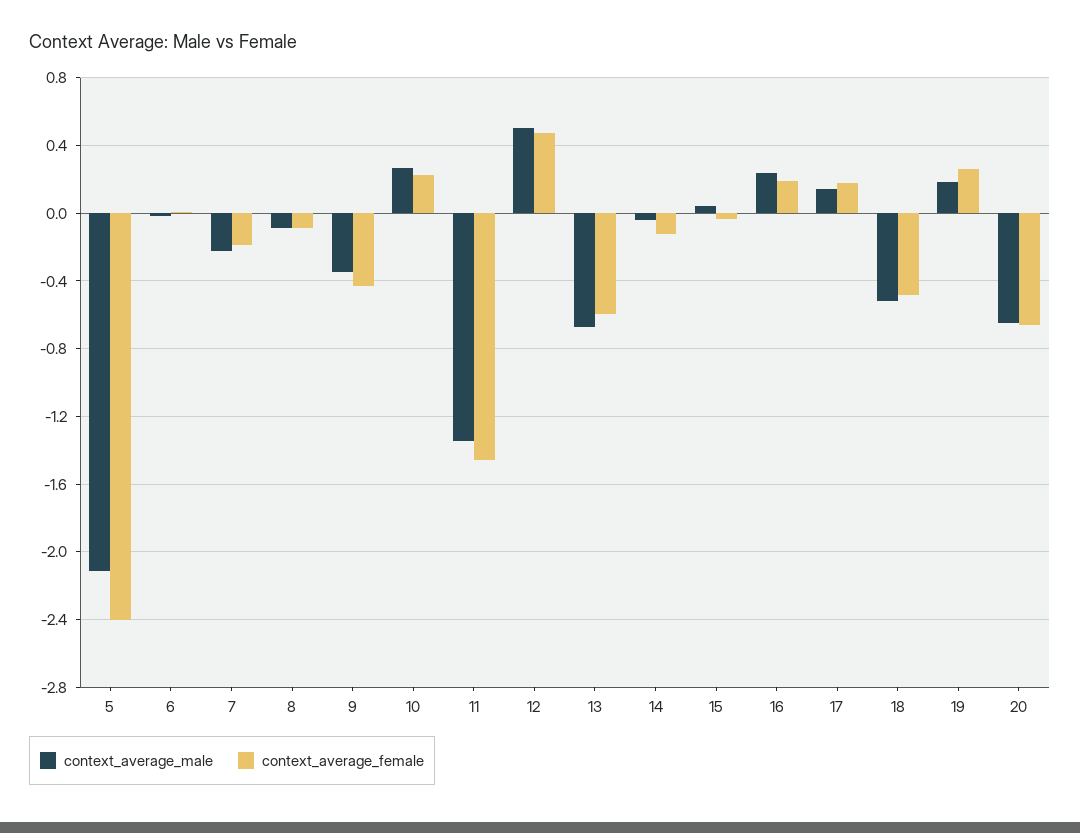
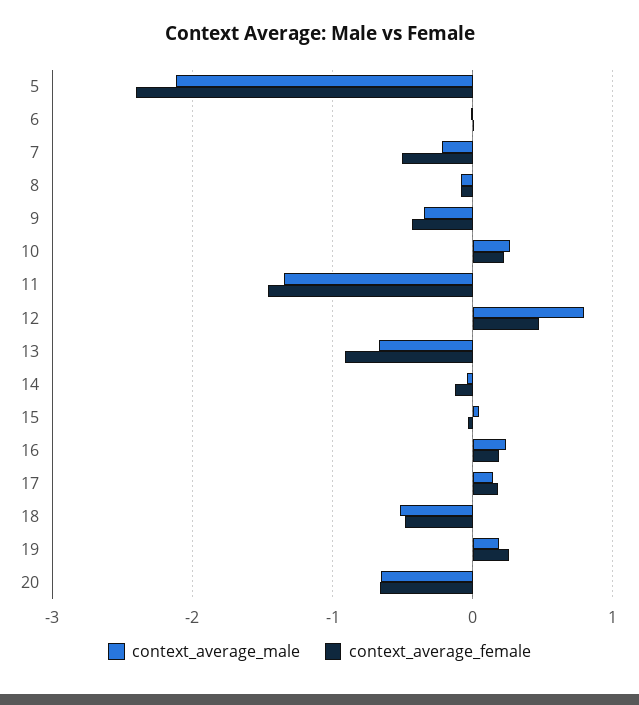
context_average_female, 7: -0.2 -> -0.5
context_average_male, 12: 0.5 -> 0.8
context_average_female, 13: -0.6 -> -0.9

